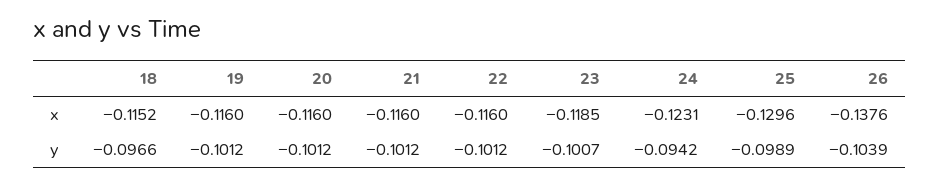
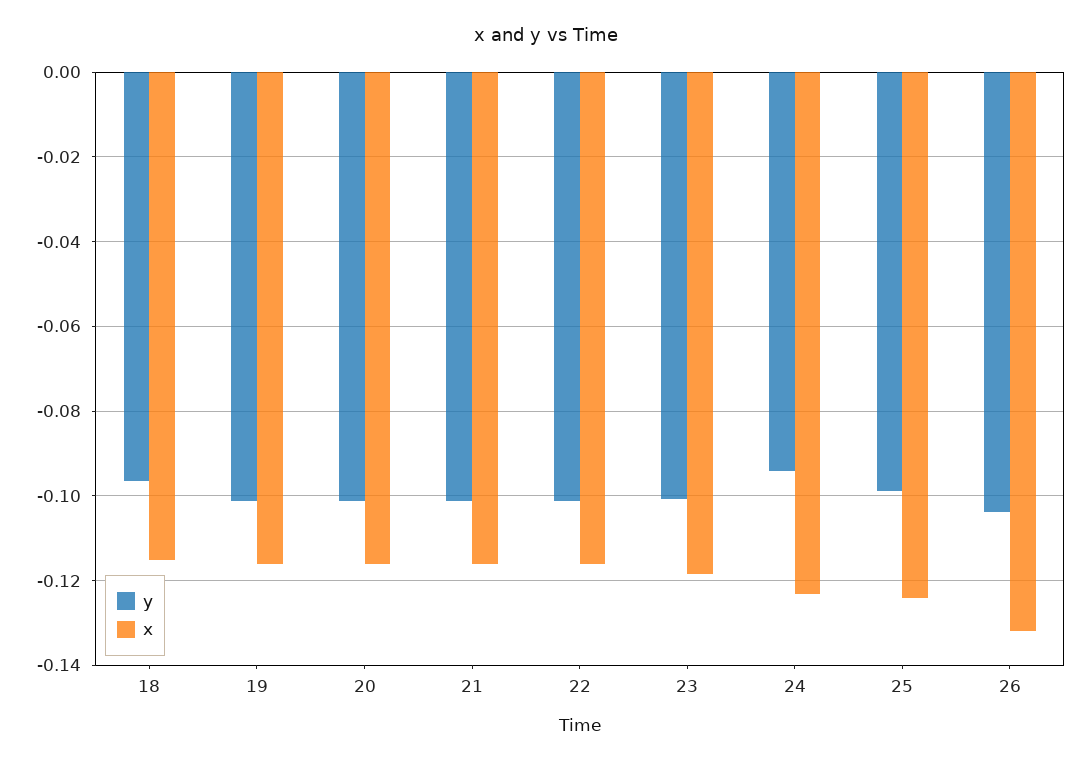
x, 25: -0.1296 -> -0.124
x, 26: -0.1376 -> -0.132

